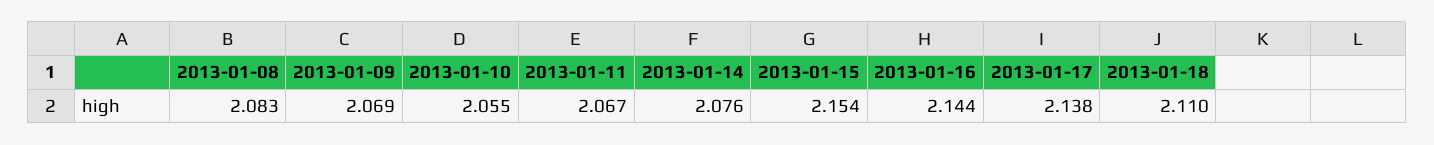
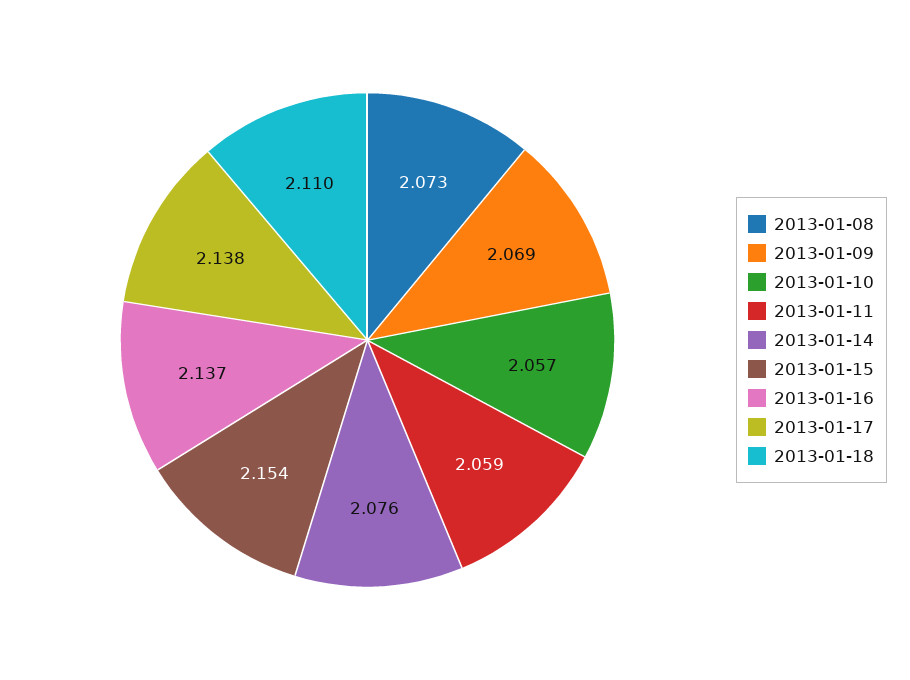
2013-01-08: 2.083 -> 2.073
2013-01-10: 2.055 -> 2.057
2013-01-11: 2.067 -> 2.059
2013-01-16: 2.144 -> 2.137

